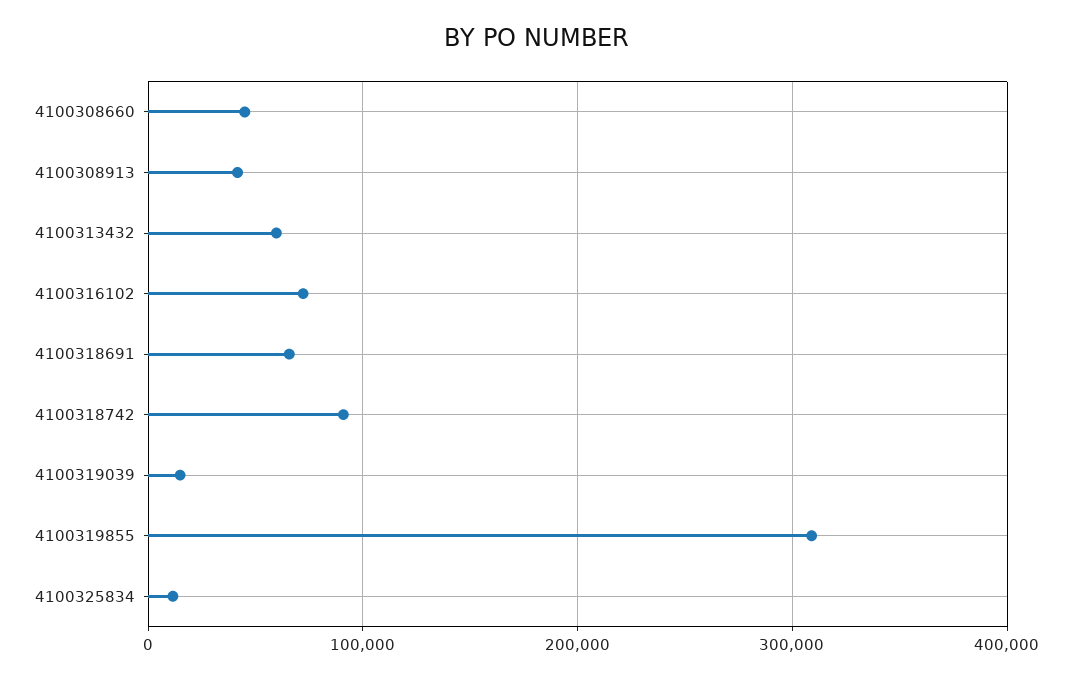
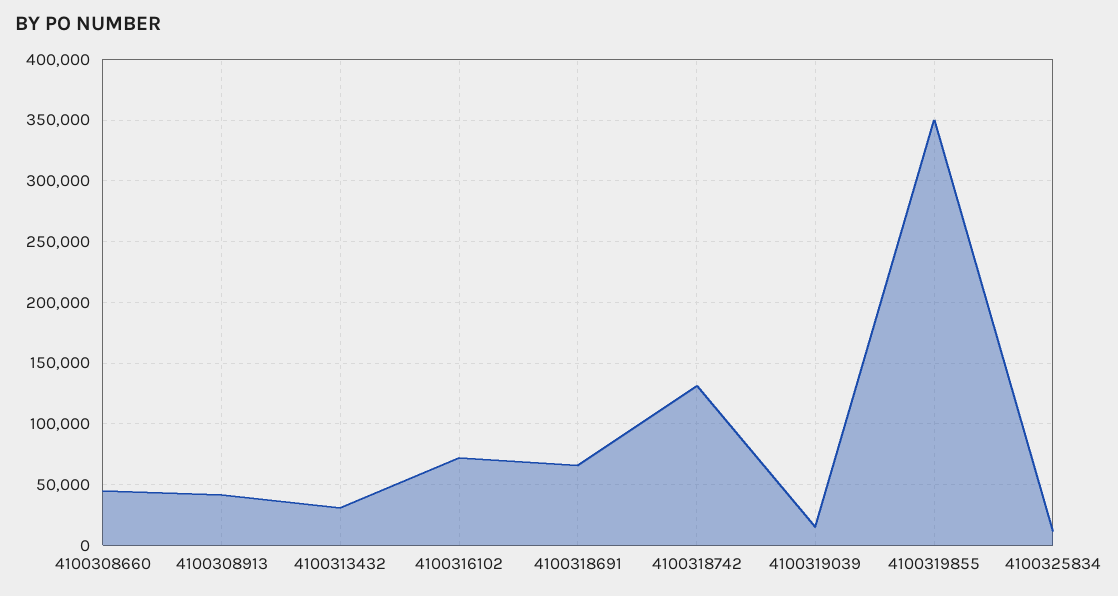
4100313432: 60000 -> 30000
4100318742: 90000 -> 130000
4100319855: 310000 -> 350000

